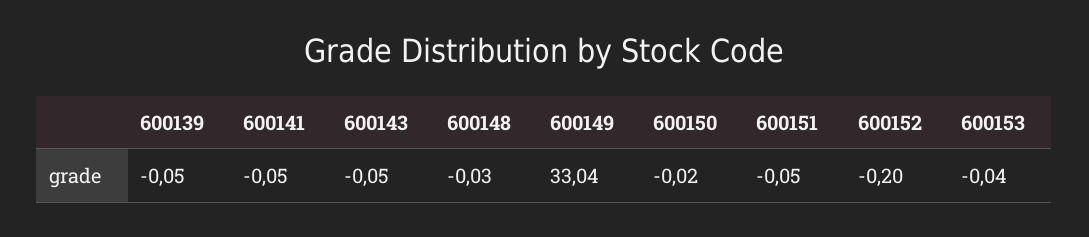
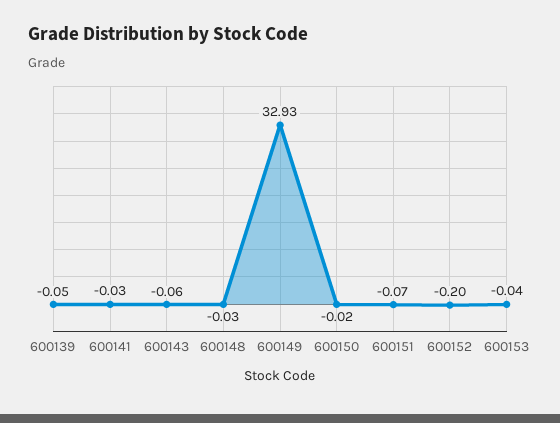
600141: -0.05 -> -0.03
600143: -0.05 -> -0.06
600149: 33.04 -> 32.93
600151: -0.05 -> -0.07

